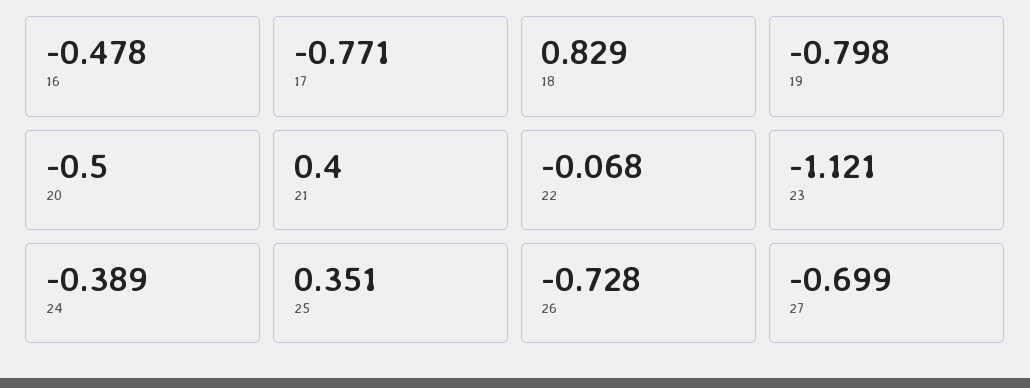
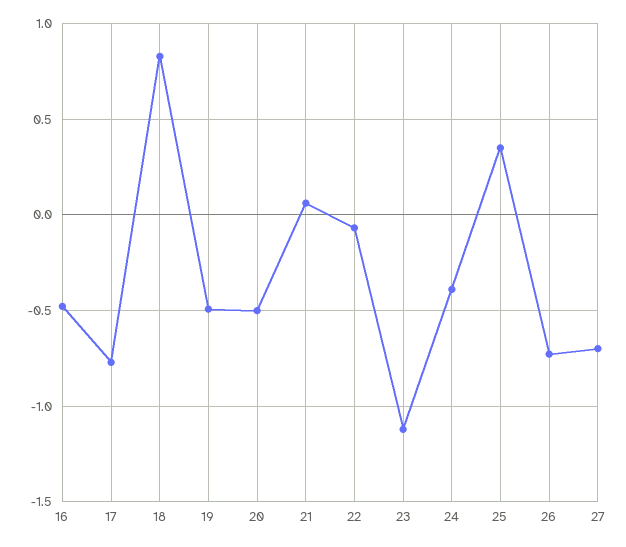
19: -0.798 -> -0.5
21: 0.4 -> 0.05

